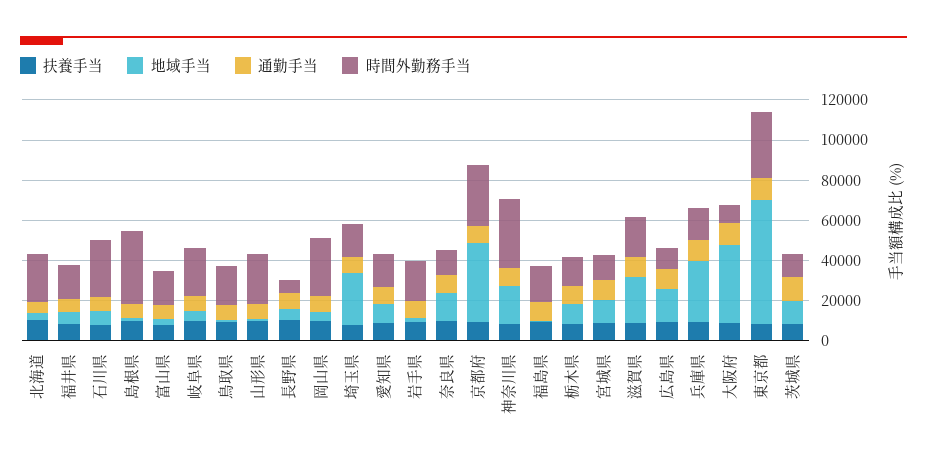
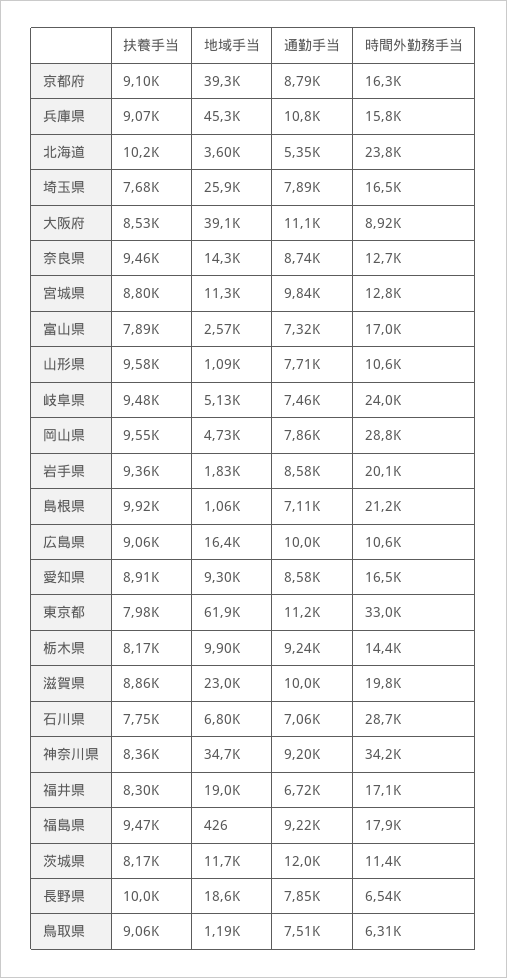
地域手当, 福井県: 5000 -> 19000
時間外勤務手当, 島根県: 35000 -> 21200
時間外勤務手当, 鳥取県: 20000 -> 6310
時間外勤務手当, 山形県: 25000 -> 10600
地域手当, 長野県: 5000 -> 18600
時間外勤務手当, 京都府: 30000 -> 16300
地域手当, 神奈川県: 20000 -> 34700
地域手当, 兵庫県: 30000 -> 45300

